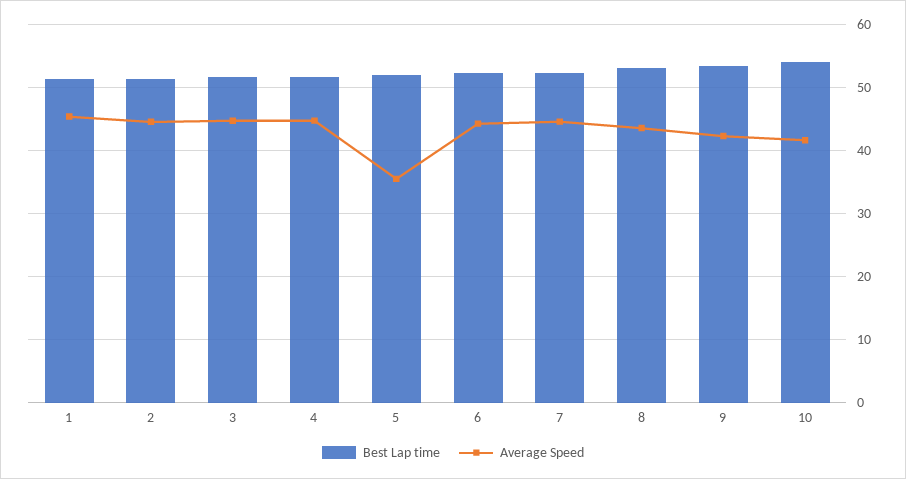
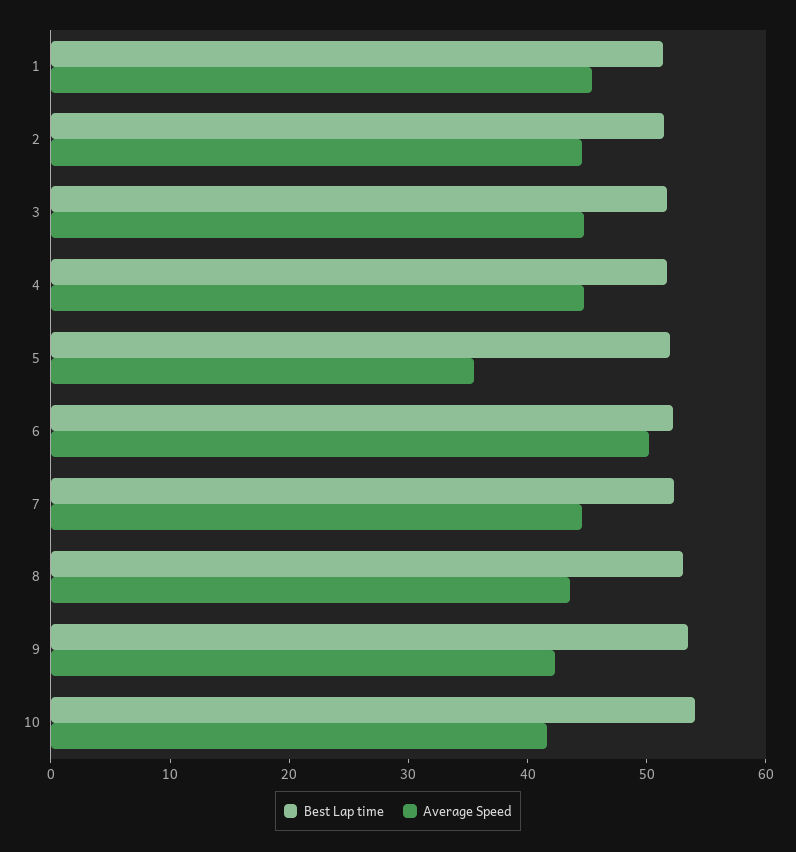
Average Speed, 6: 44 -> 50

